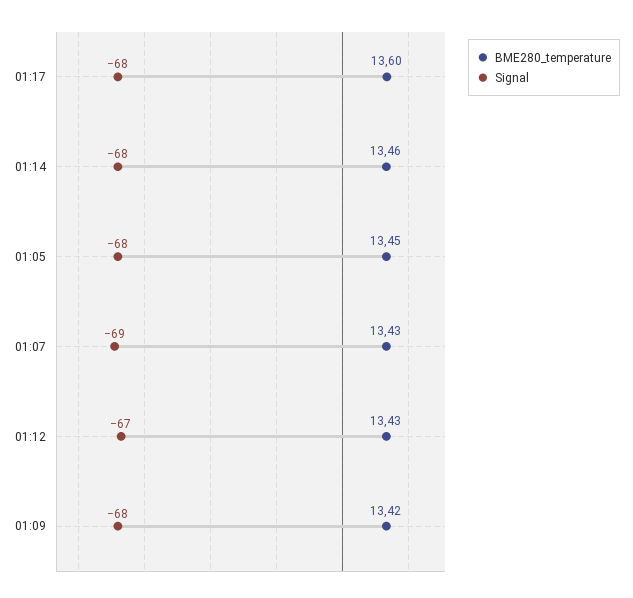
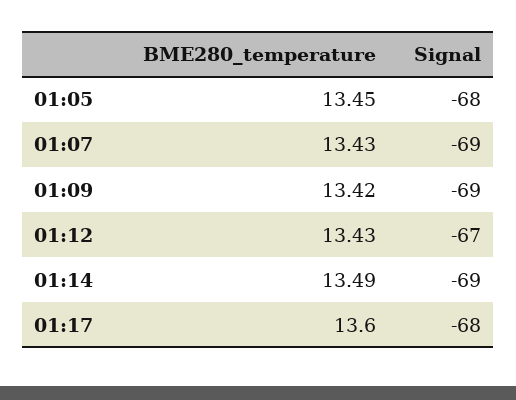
BME280_temperature, 01:14: 13.46 -> 13.49
Signal, 01:14: -68 -> -69
Signal, 01:09: -68 -> -69

